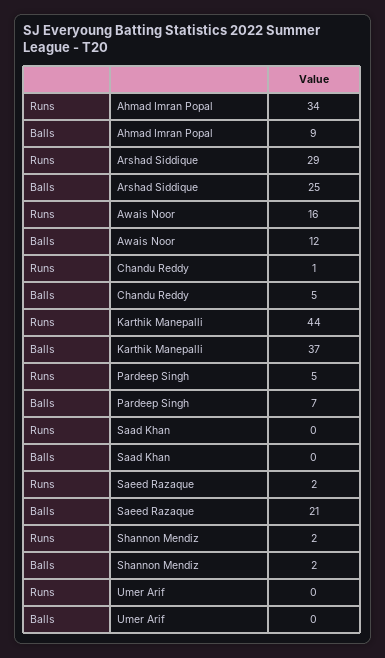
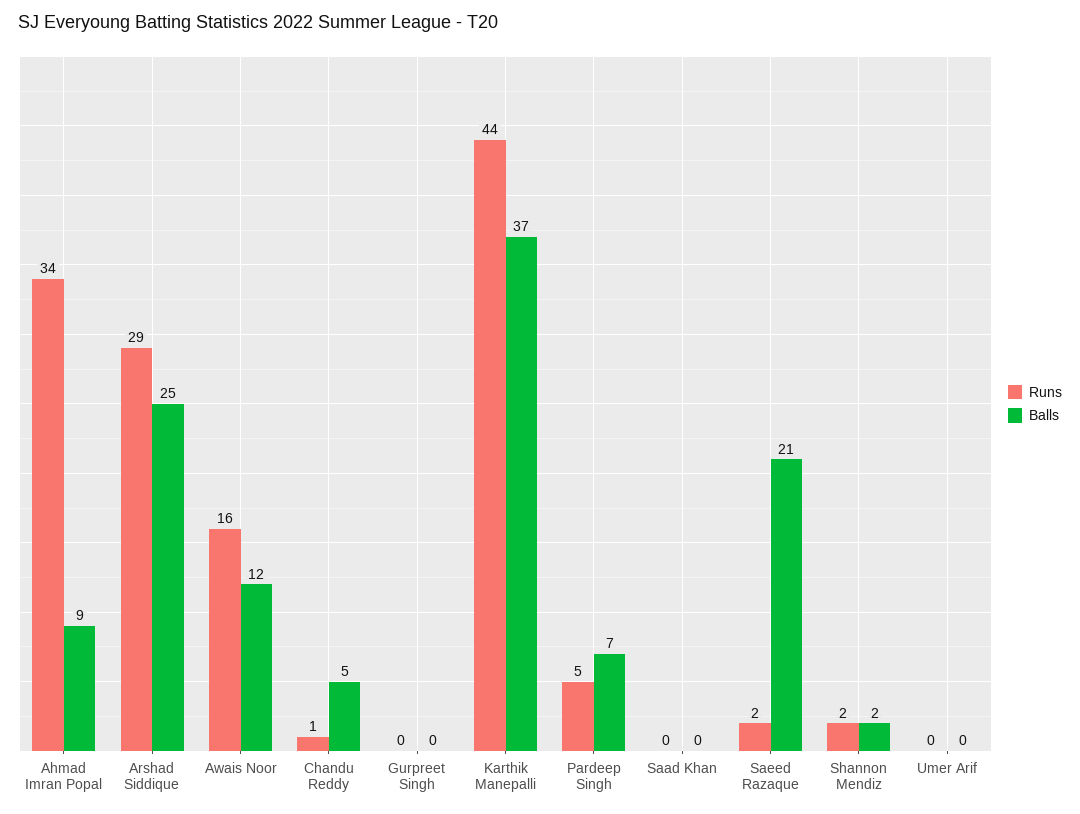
Runs, Gurpreet Singh: none -> 0
Balls, Gurpreet Singh: none -> 0

